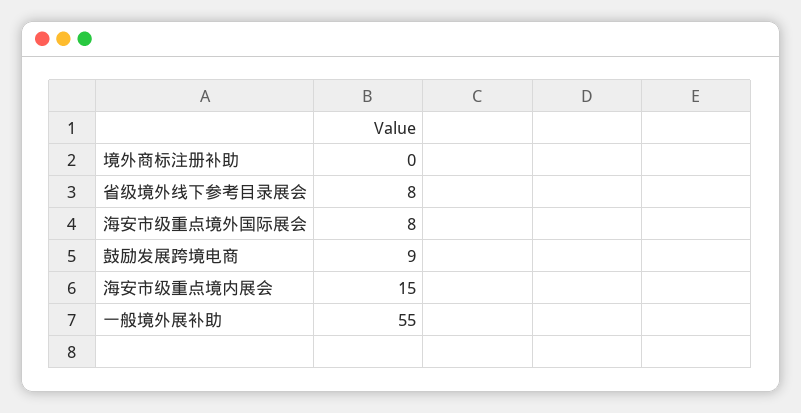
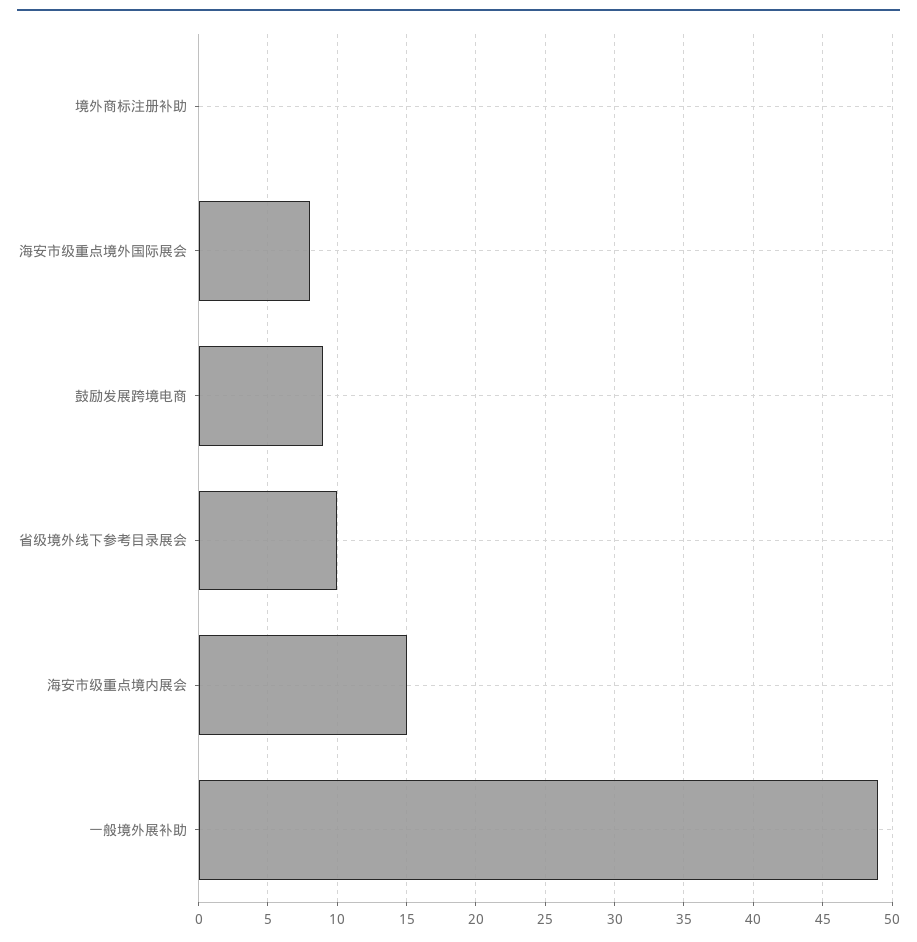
省级境外线下参考目录展会: 8 -> 10
一般境外展补助: 55 -> 49

